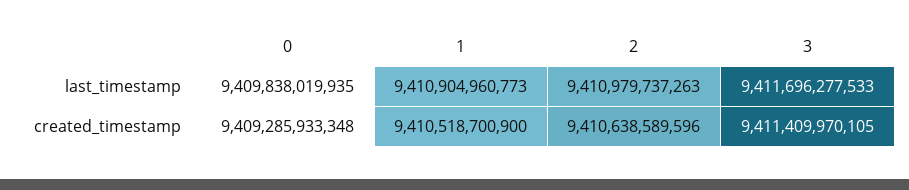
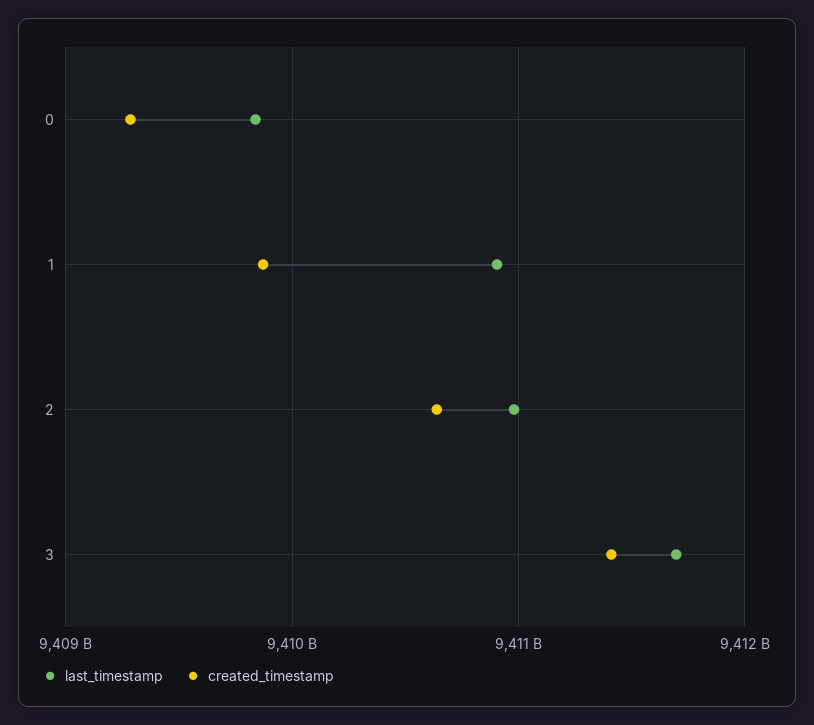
created_timestamp, 1: 9410518700900 -> 9409900000000

